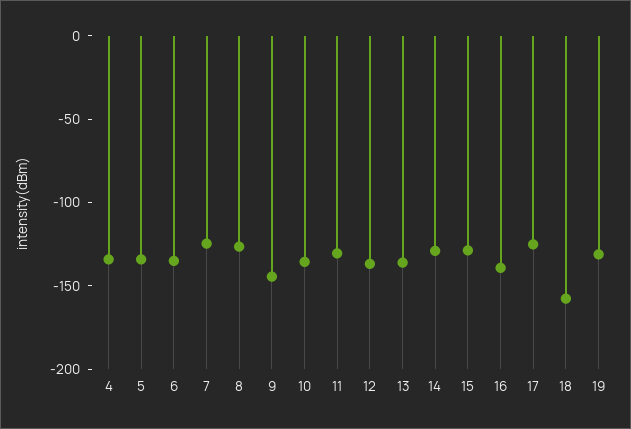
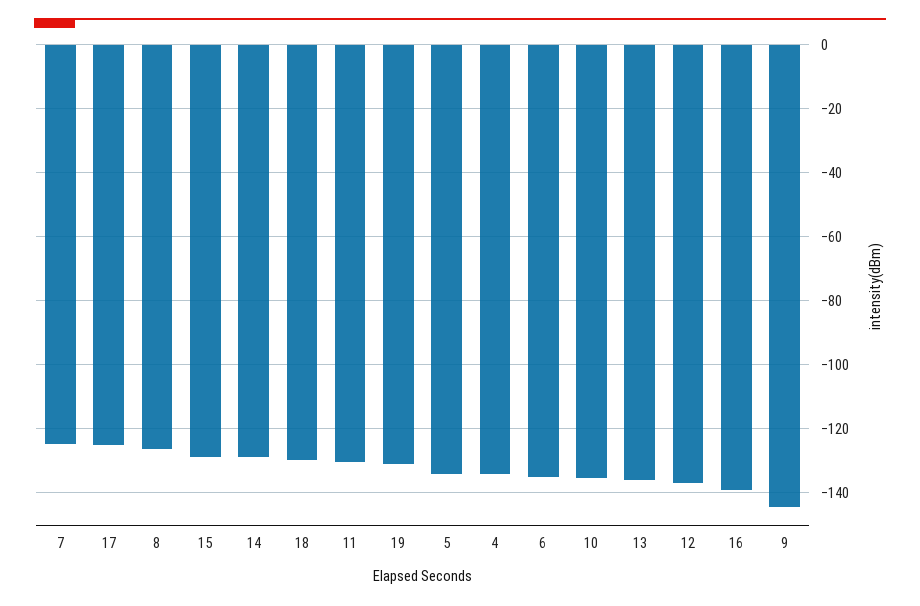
18: -160 -> -130

